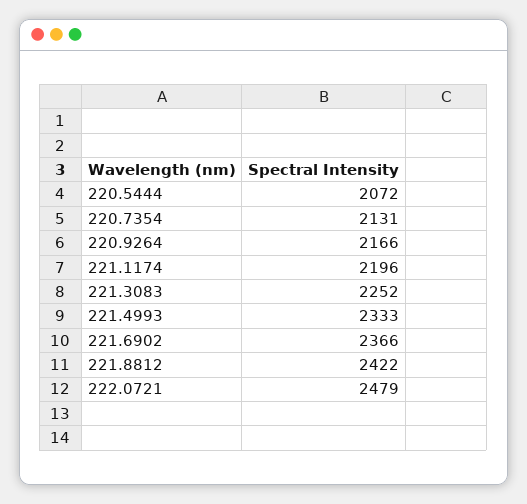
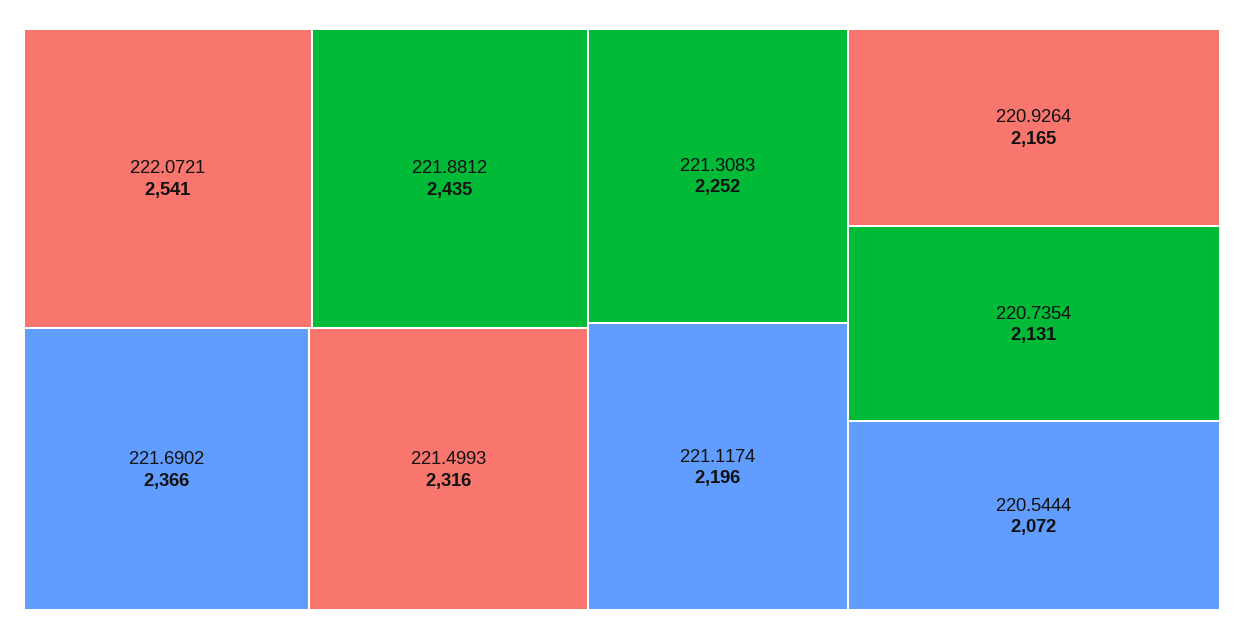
220.9264: 2166 -> 2165
221.4993: 2333 -> 2316
221.8812: 2422 -> 2435
222.0721: 2479 -> 2541

